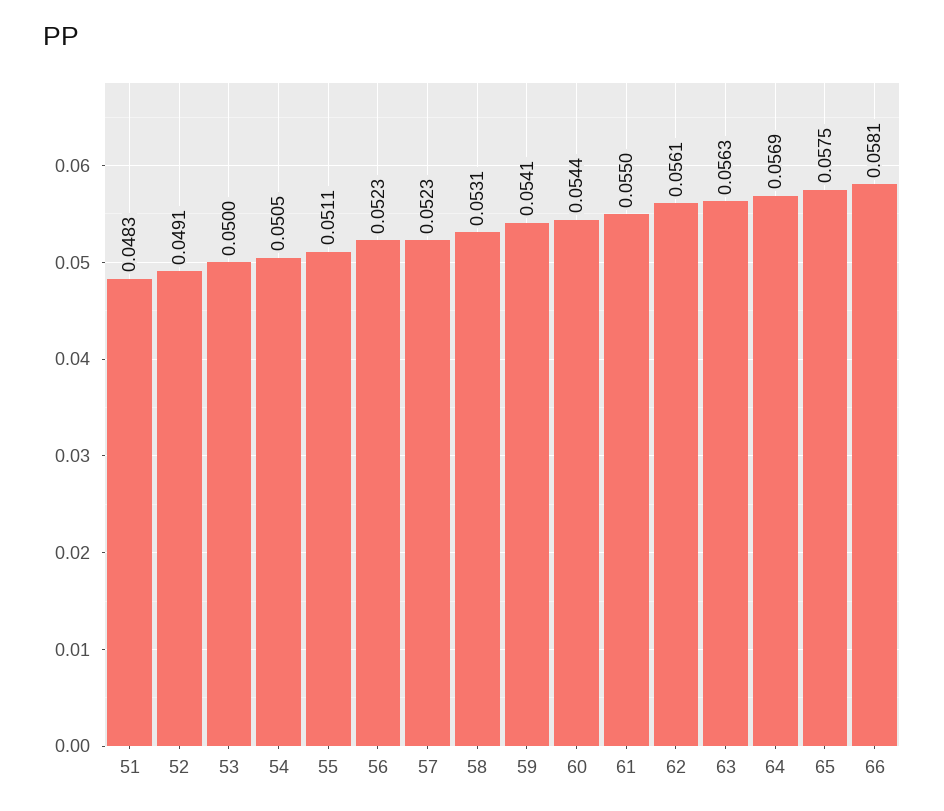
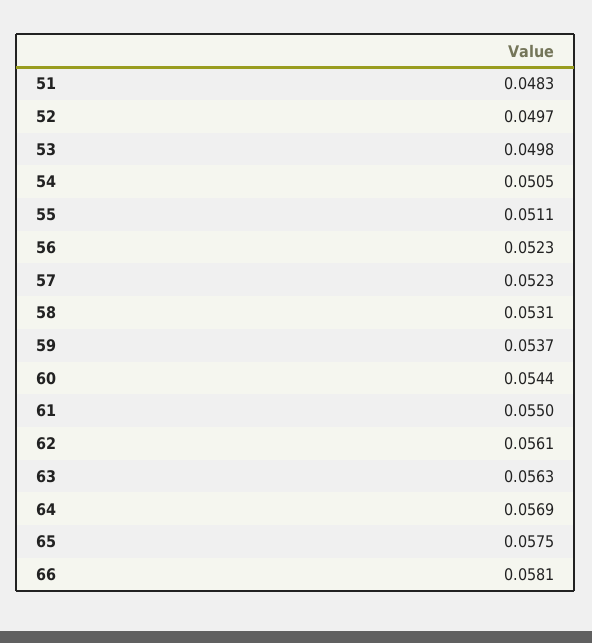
52: 0.0491 -> 0.0497
53: 0.05 -> 0.0498
59: 0.0541 -> 0.0537

